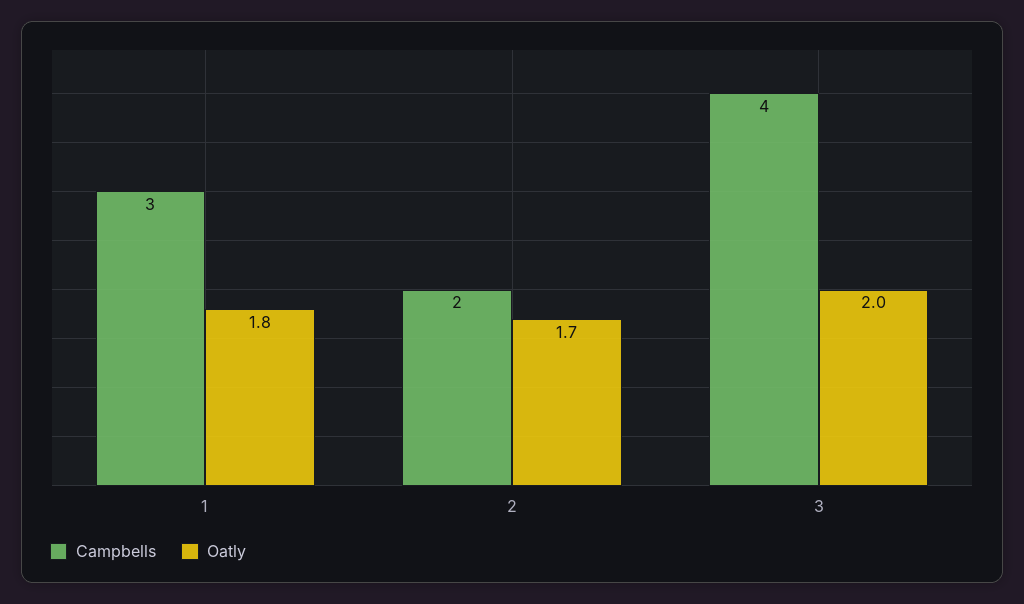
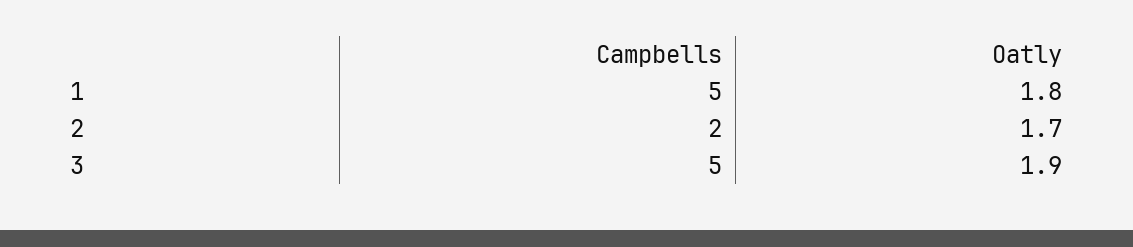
Campbells, 1: 3 -> 5
Campbells, 3: 4 -> 5
Oatly, 3: 2 -> 1.9

